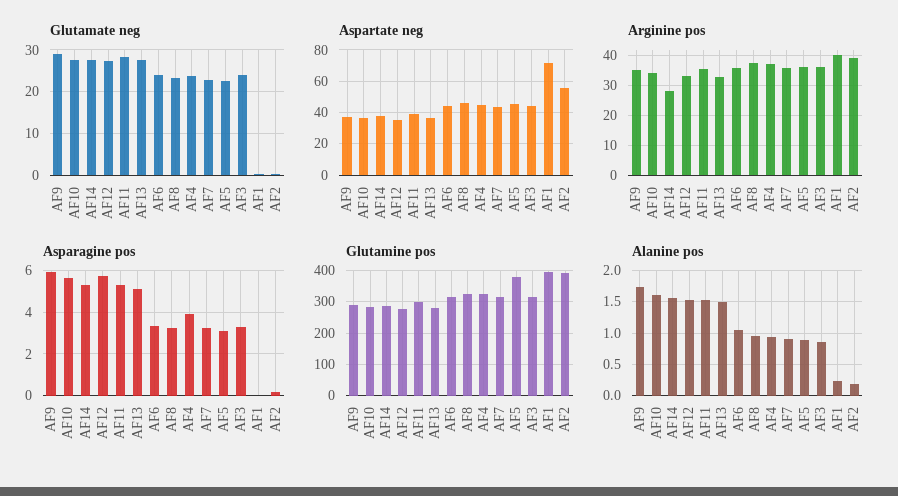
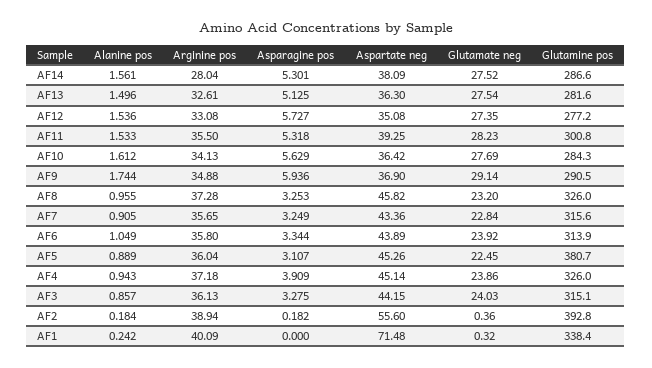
Glutamine pos, AF1: 400 -> 338.4

